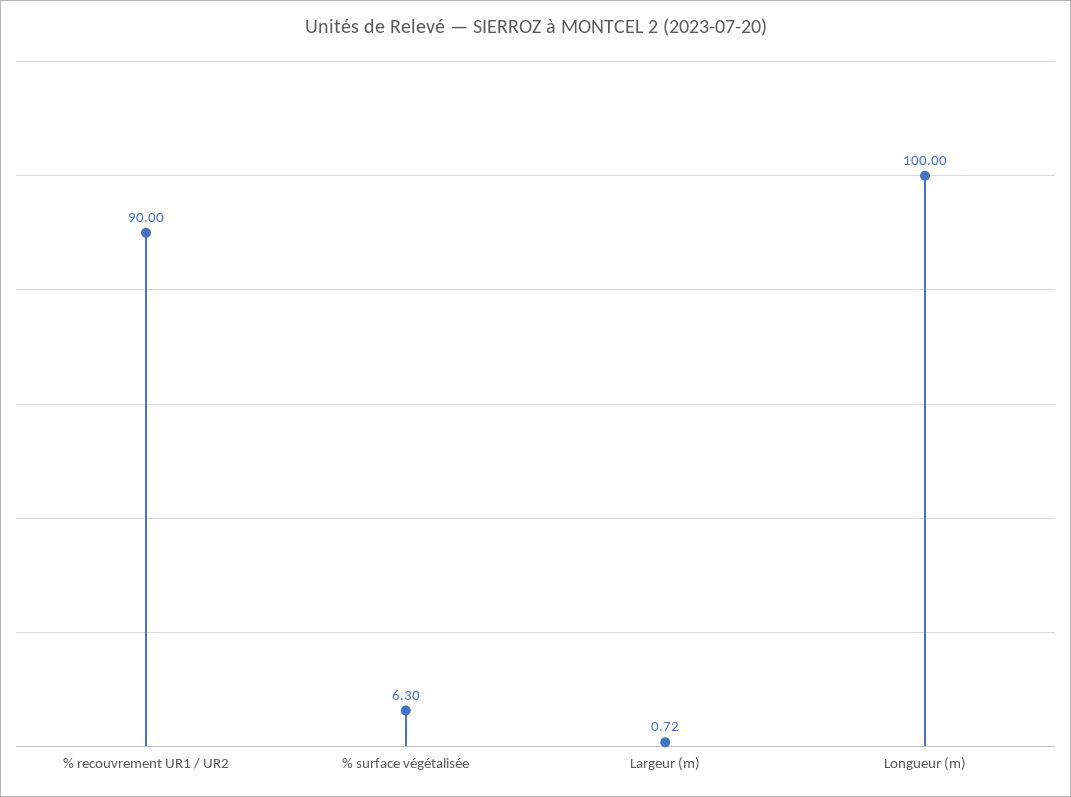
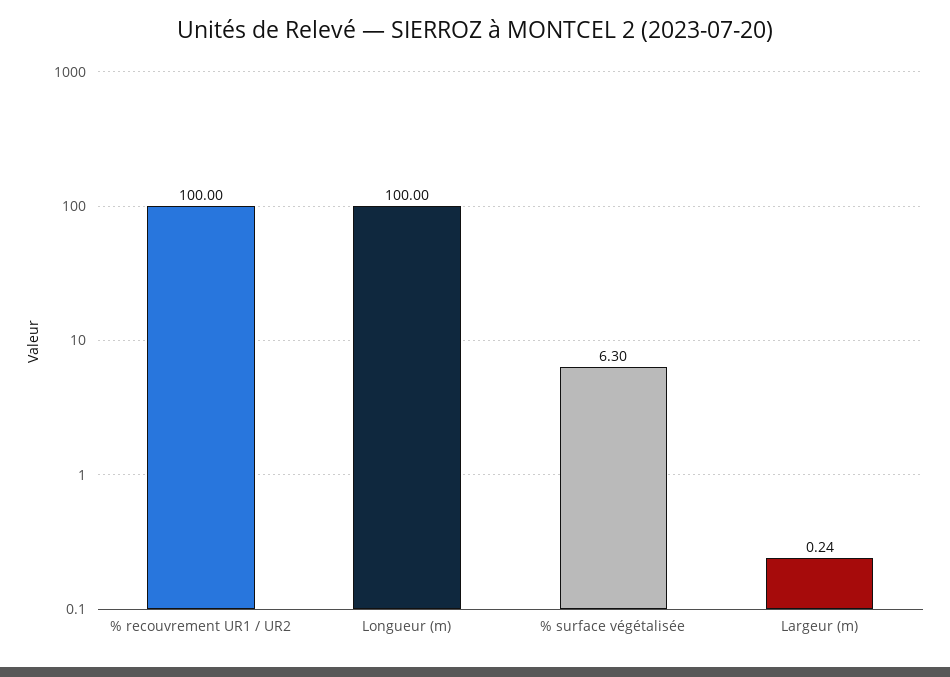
% recouvrement UR1 / UR2: 90 -> 100
Largeur (m): 0.72 -> 0.24

